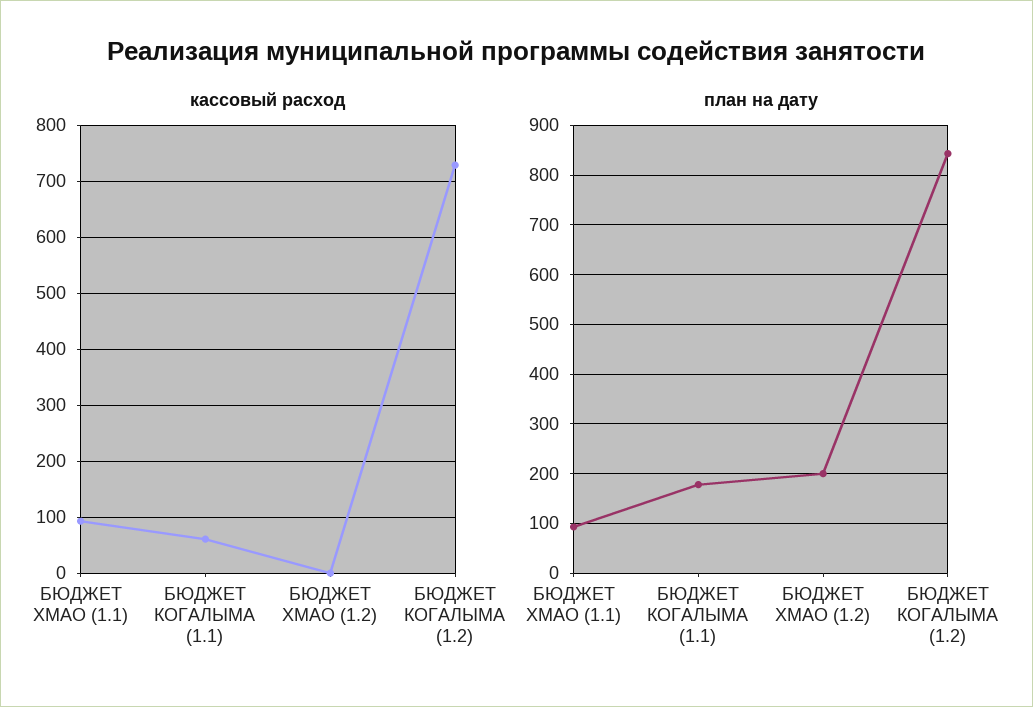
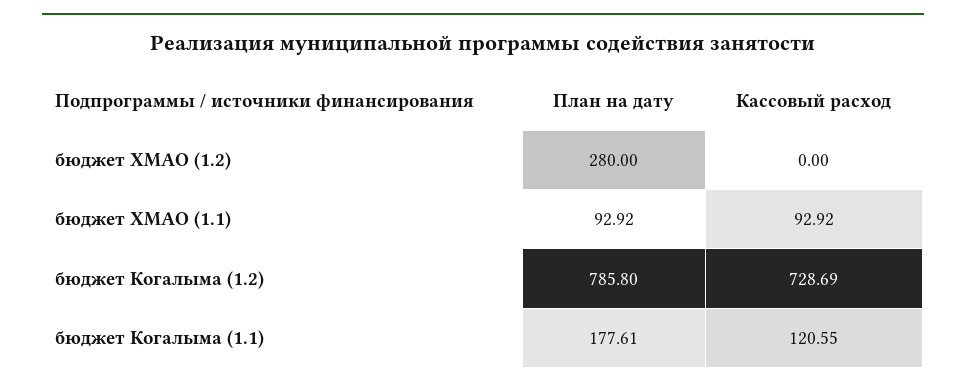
кассовый расход, БЮДЖЕТ КОГАЛЫМА (1.1): 60 -> 120.55
план на дату, БЮДЖЕТ ХМАО (1.2): 200 -> 280
план на дату, БЮДЖЕТ КОГАЛЫМА (1.2): 840 -> 785.8

